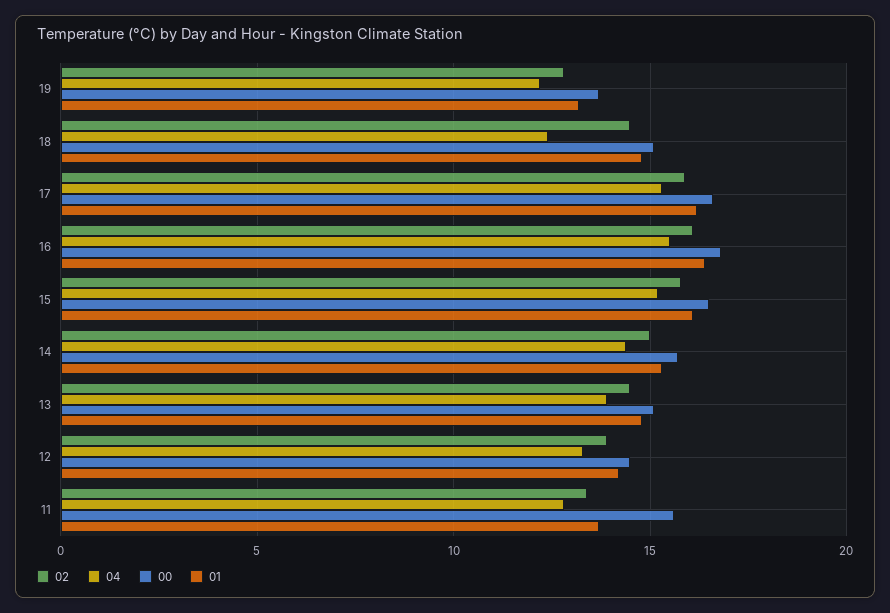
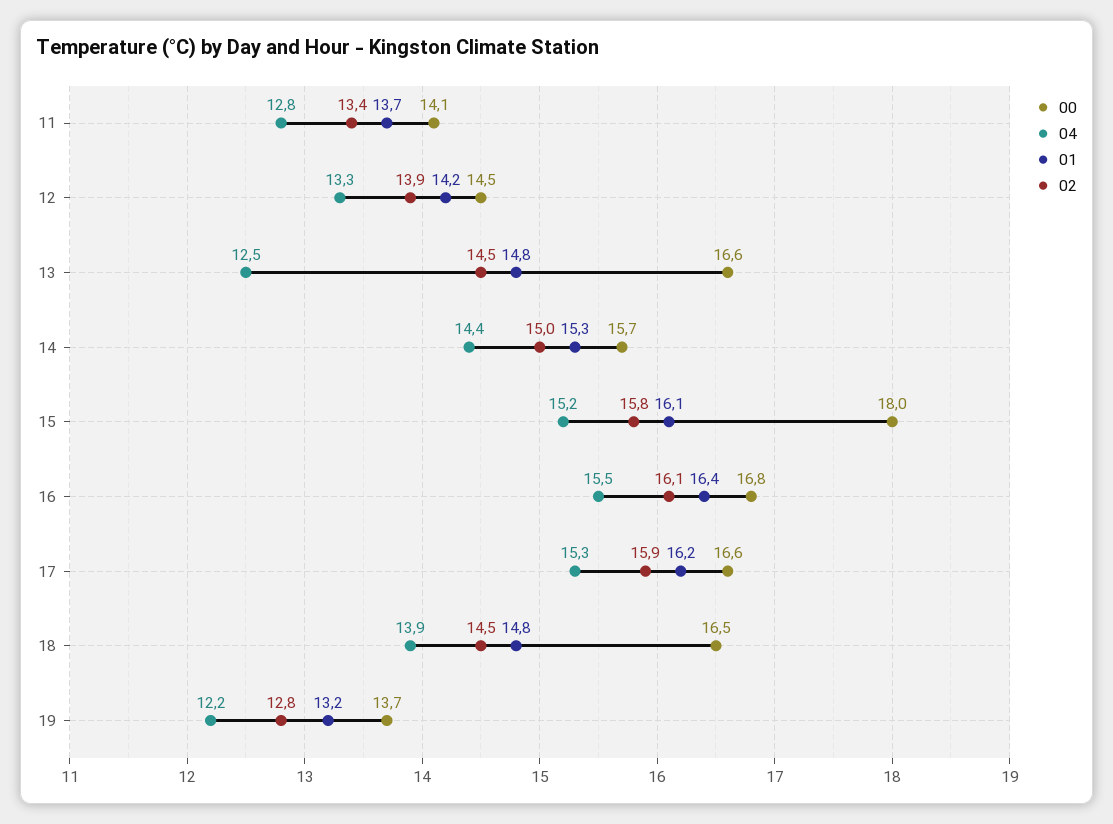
04, 18: 12.5 -> 13.9
00, 18: 15 -> 16.5
00, 15: 16.5 -> 18
04, 13: 14 -> 12.5
00, 13: 15 -> 16.6
00, 11: 15.5 -> 14.1

